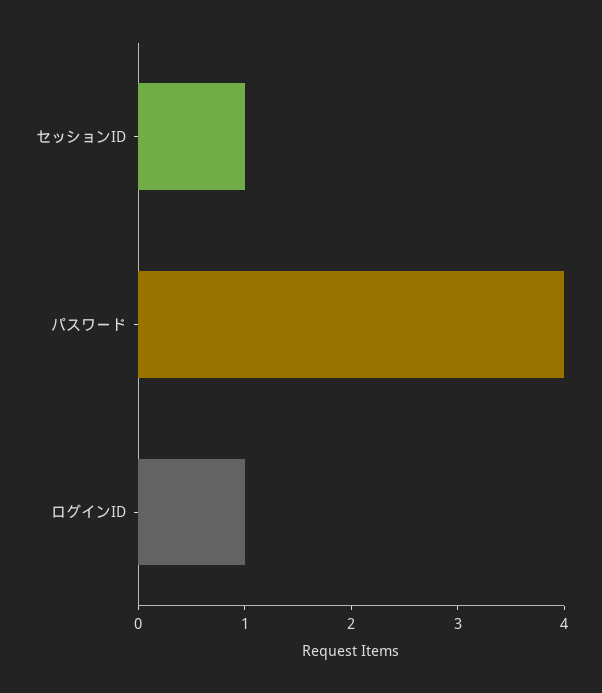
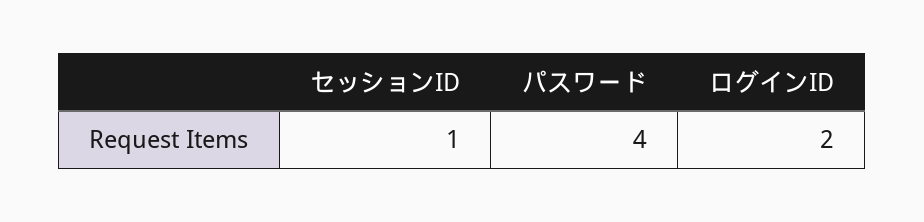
ログインID: 1 -> 2

